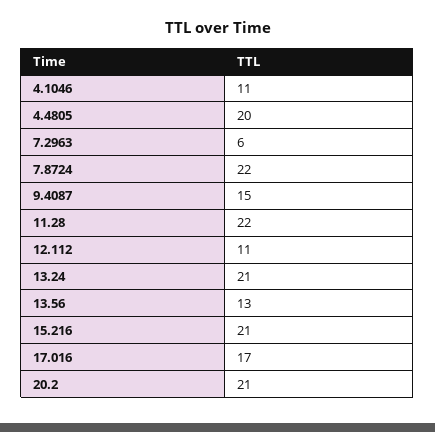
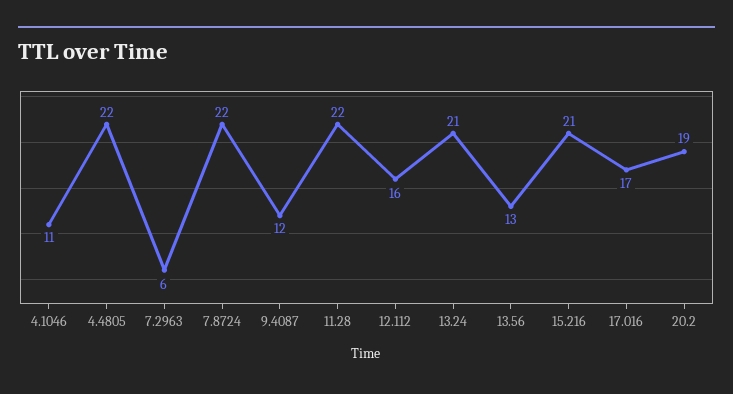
4.4805: 20 -> 22
9.4087: 15 -> 12
12.112: 11 -> 16
20.2: 21 -> 19

